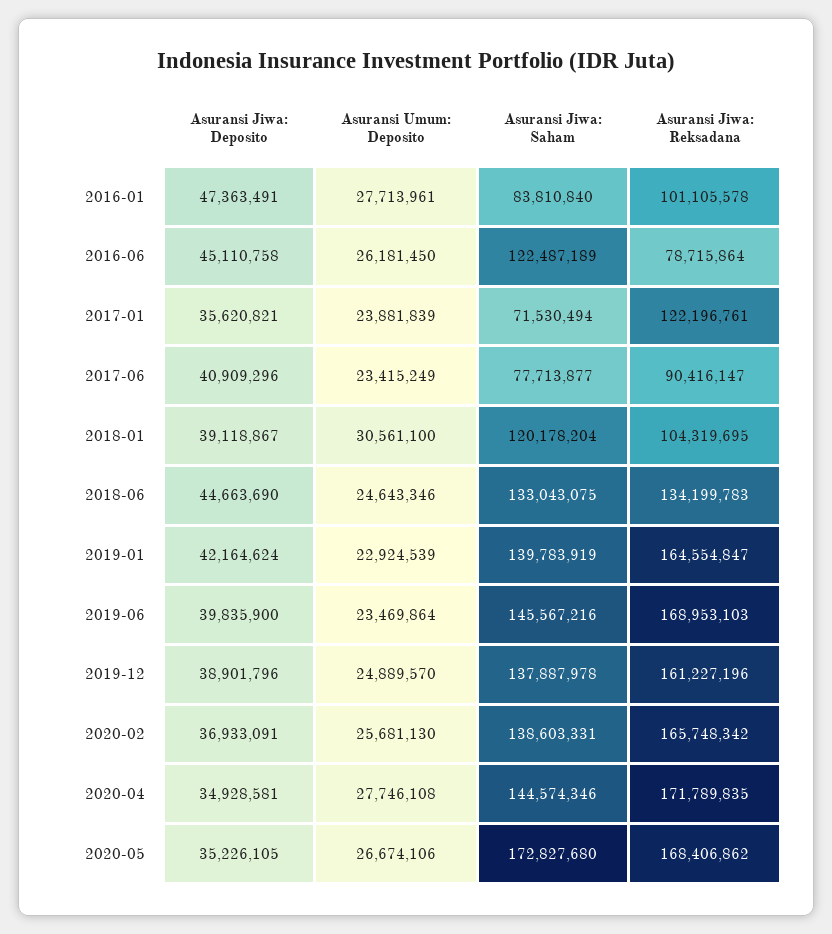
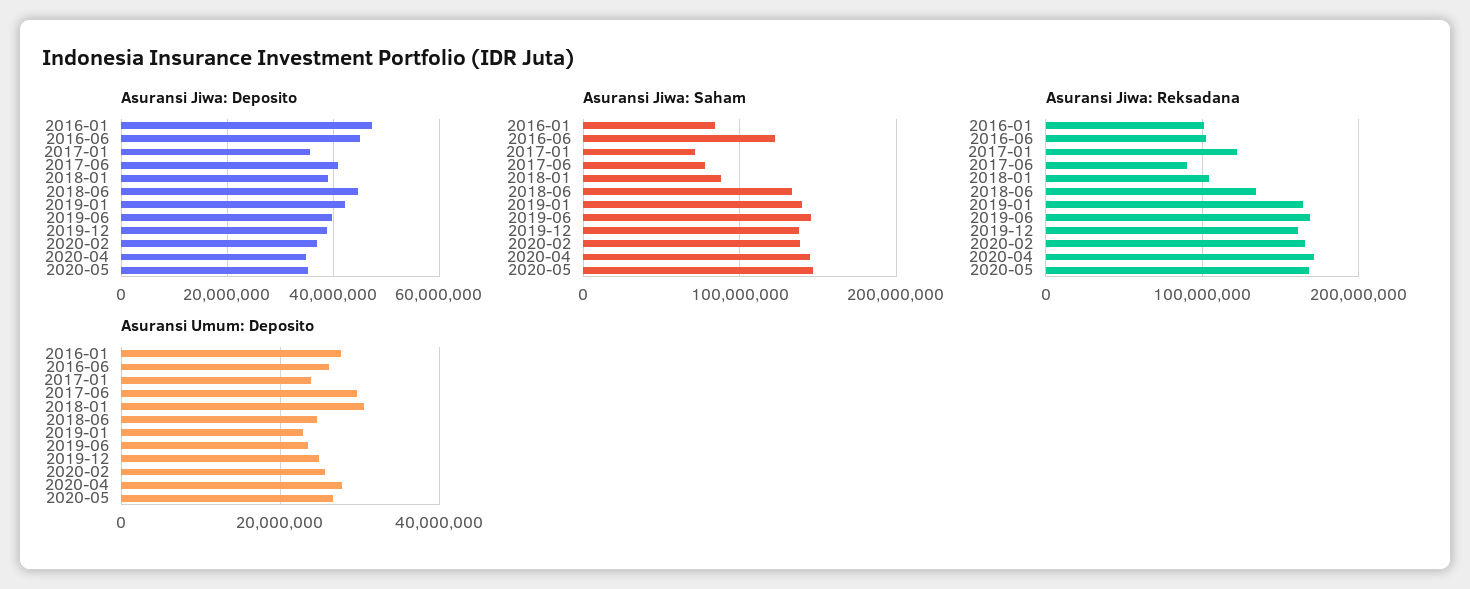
Asuransi Jiwa: Reksadana, 2016-06: 78715864 -> 100000000
Asuransi Umum: Deposito, 2017-06: 23415249 -> 30000000
Asuransi Jiwa: Saham, 2018-01: 120178204 -> 90000000
Asuransi Jiwa: Saham, 2020-05: 172827680 -> 150000000

